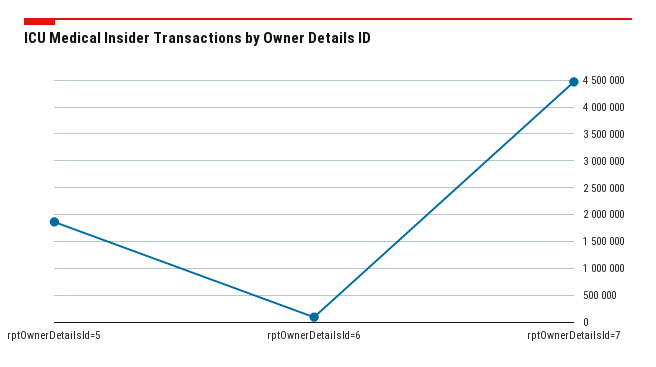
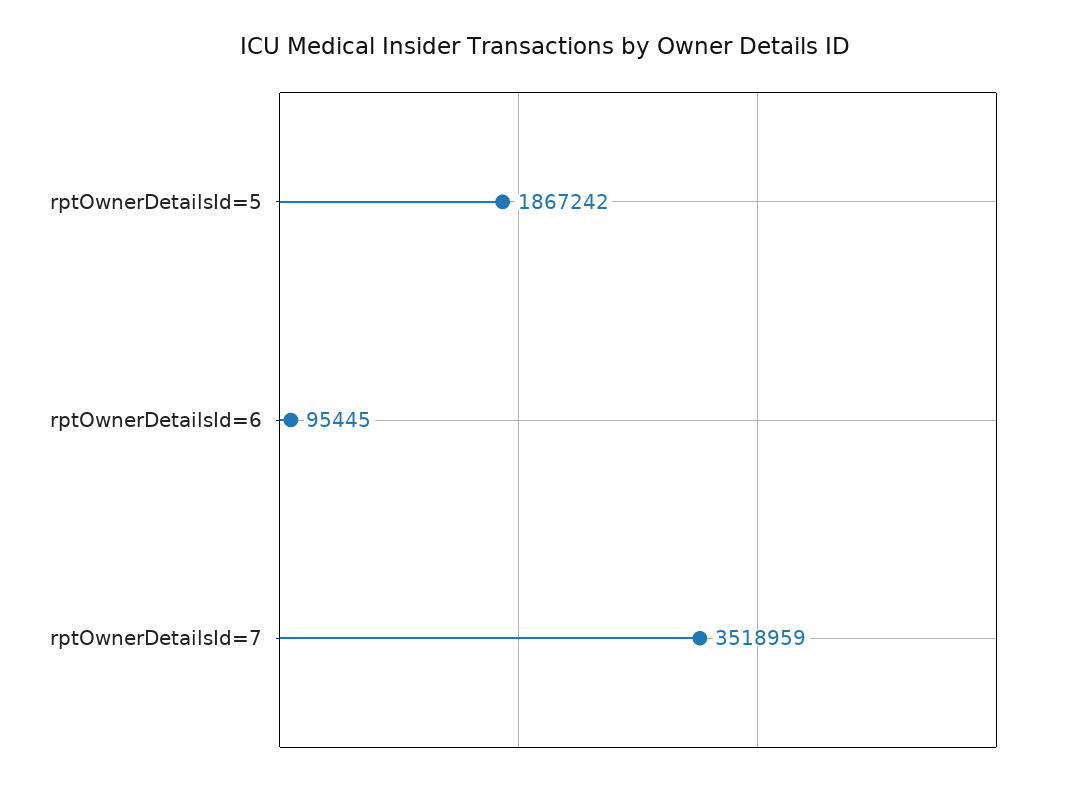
rptOwnerDetailsId=7: 4500000 -> 3518959

